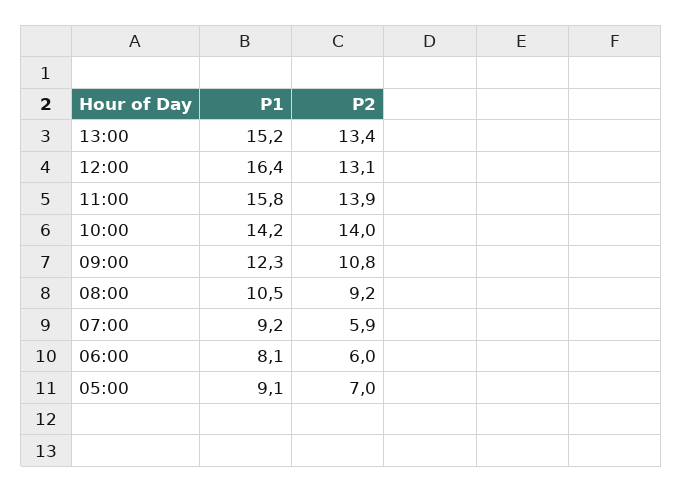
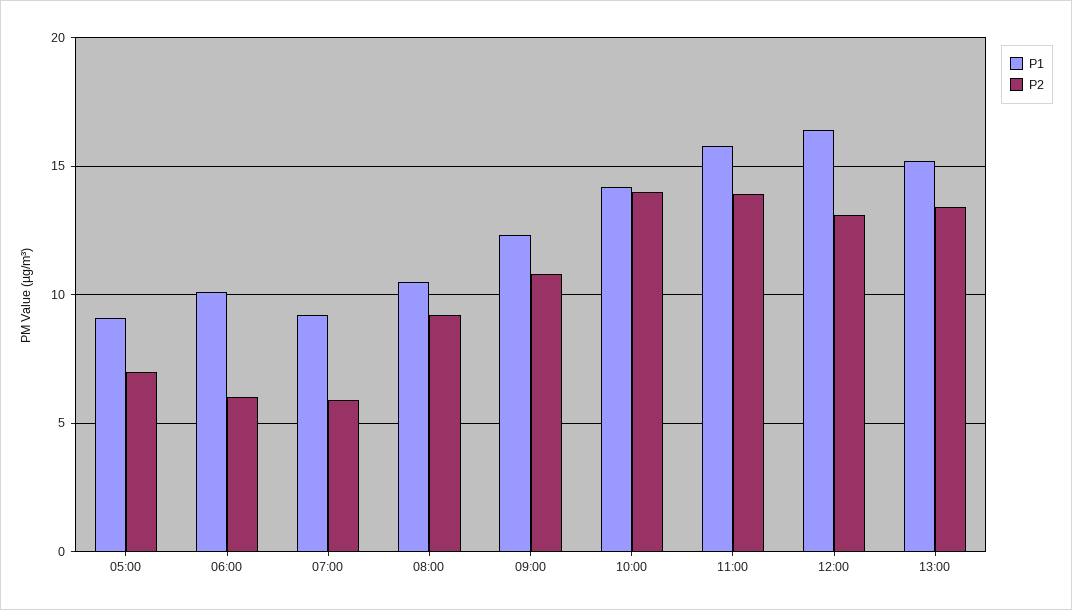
P1, 06:00: 8.1 -> 10

